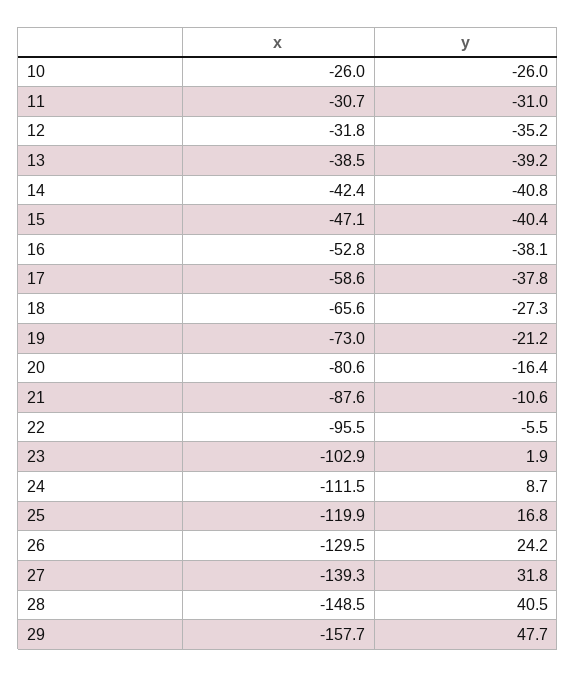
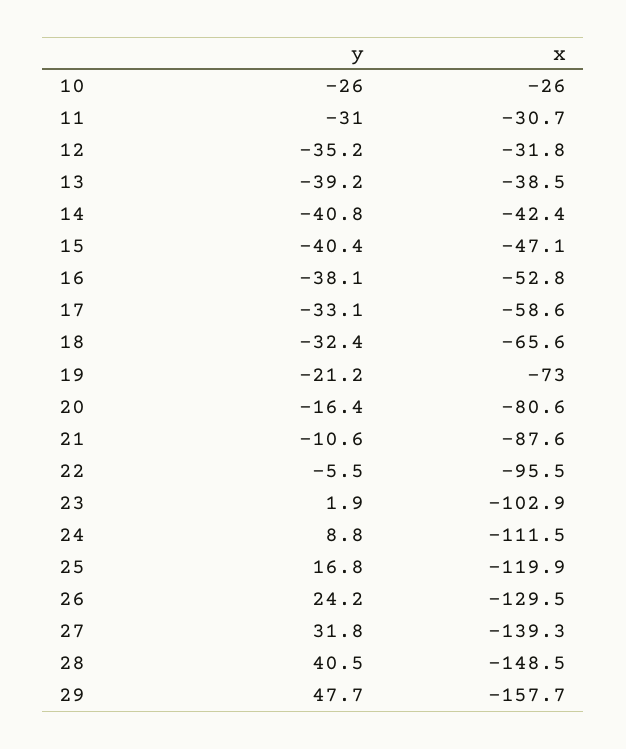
y, 17: -37.8 -> -33.1
y, 18: -27.3 -> -32.4
y, 24: 8.7 -> 8.8

